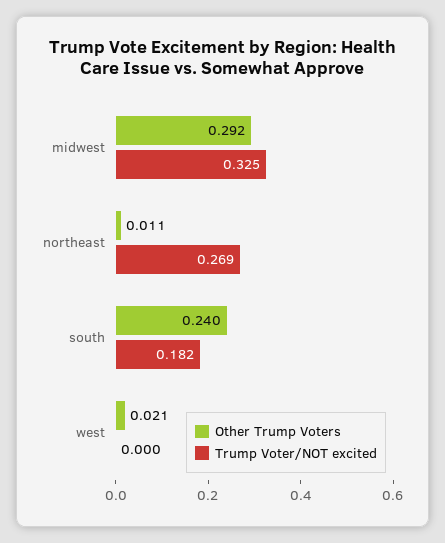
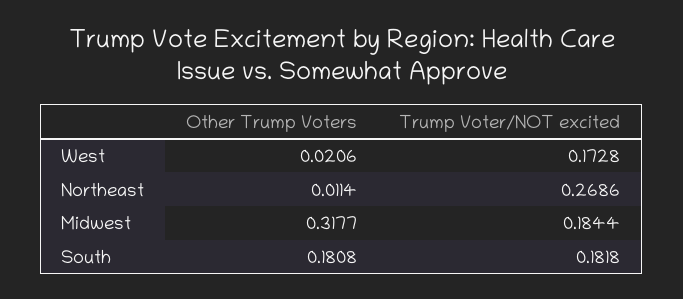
Other Trump Voters, midwest: 0.292 -> 0.3177
Trump Voter/NOT excited, midwest: 0.325 -> 0.1844
Other Trump Voters, south: 0.24 -> 0.1808
Trump Voter/NOT excited, west: 0 -> 0.1728

